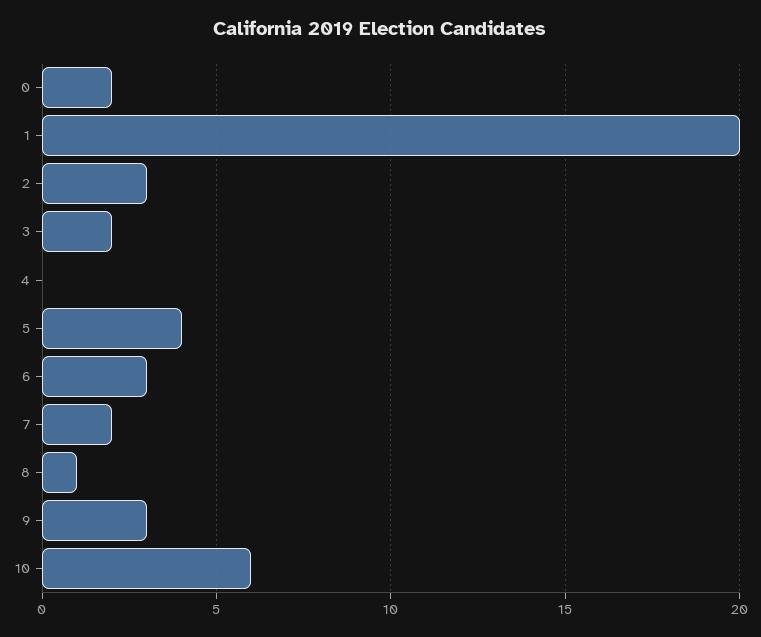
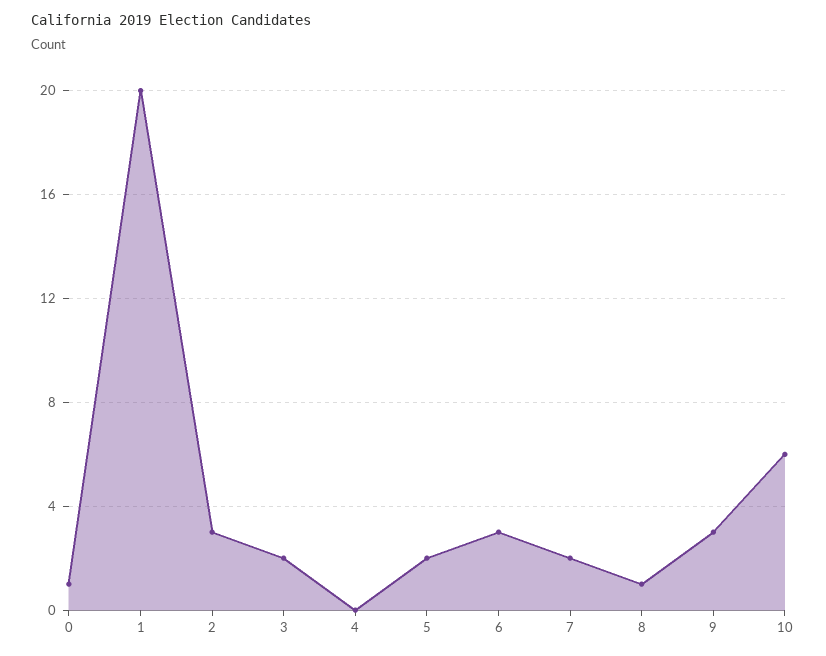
0: 2 -> 1
5: 4 -> 2

